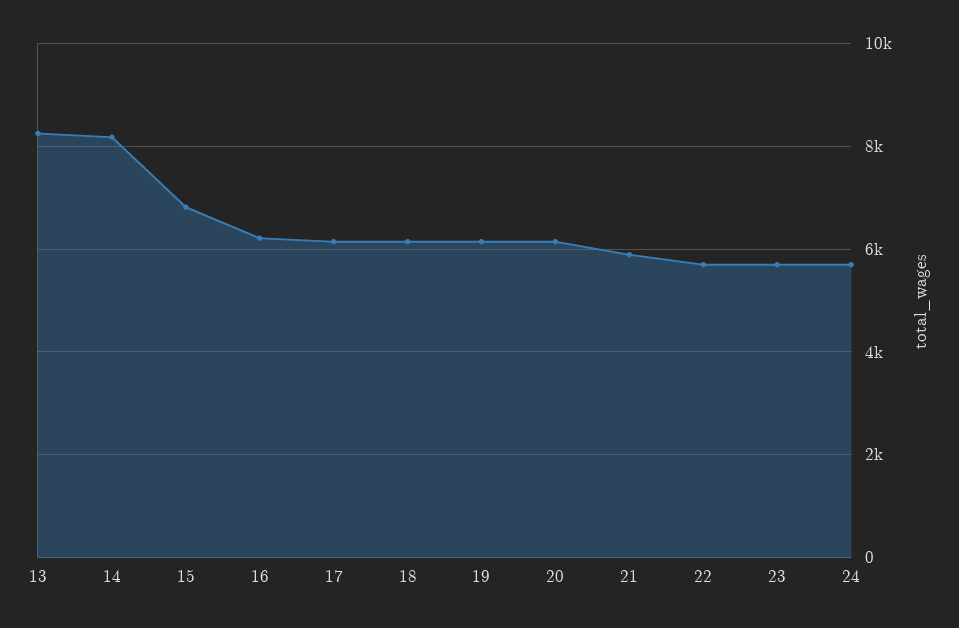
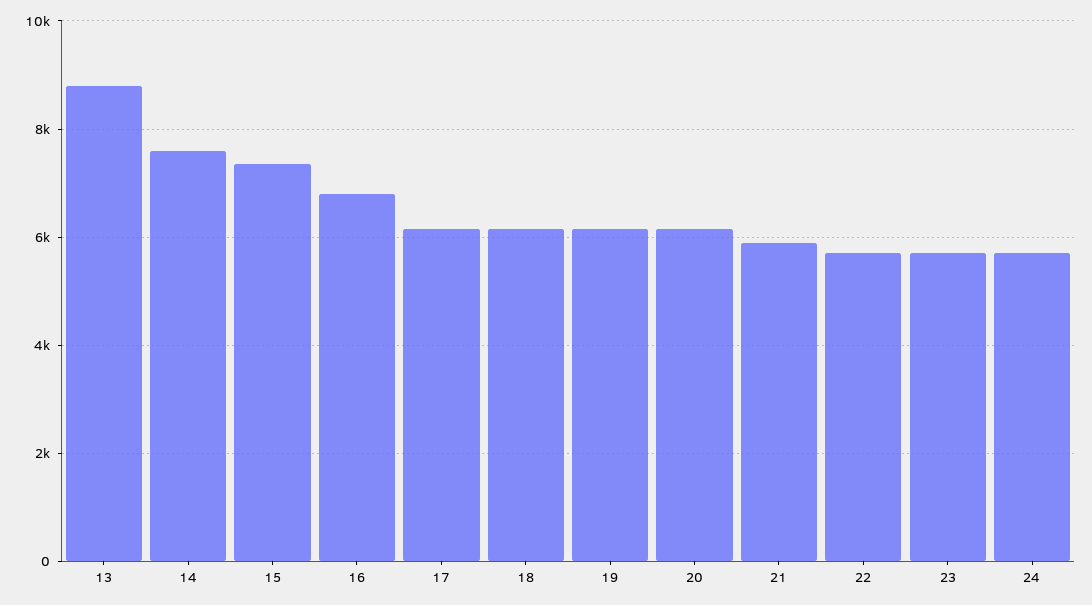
13: 8200 -> 8800
14: 8200 -> 7600
15: 6800 -> 7400
16: 6200 -> 6800

